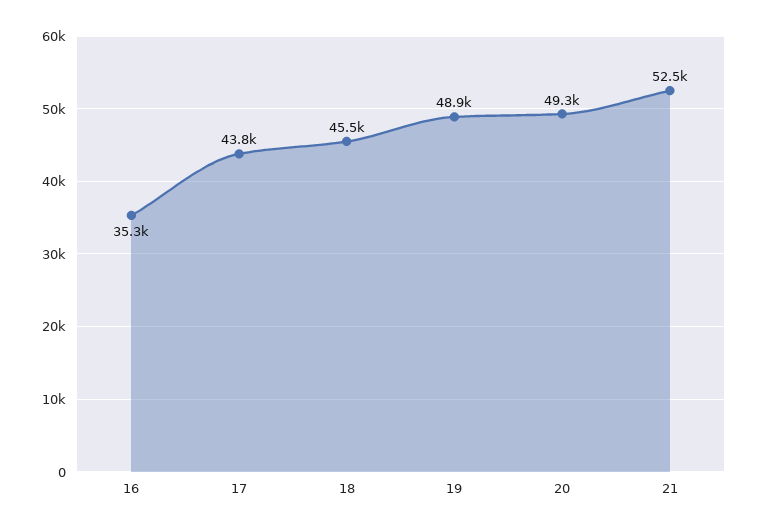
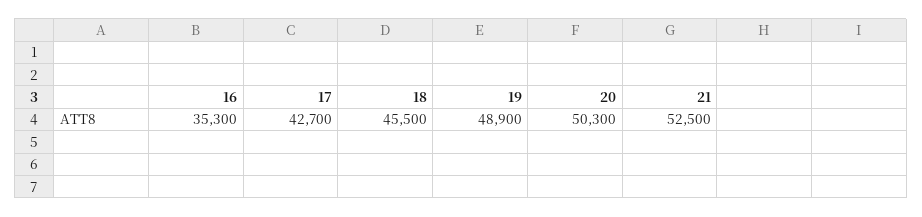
17: 43800 -> 42700
20: 49300 -> 50300

